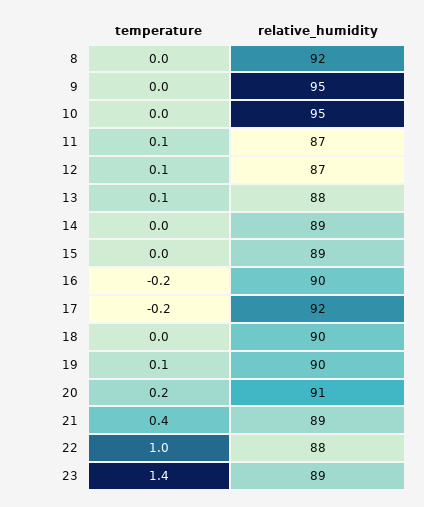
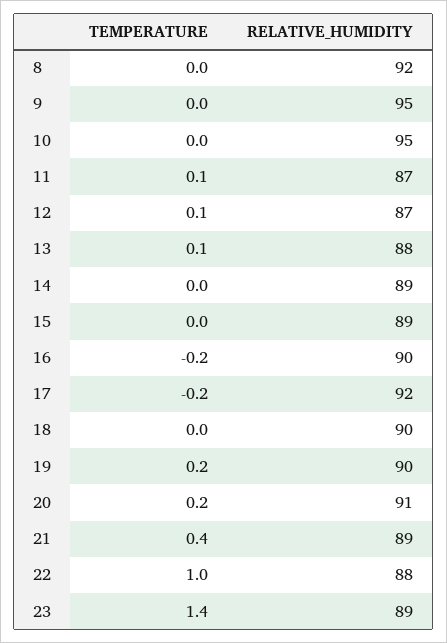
temperature, 19: 0.1 -> 0.2

